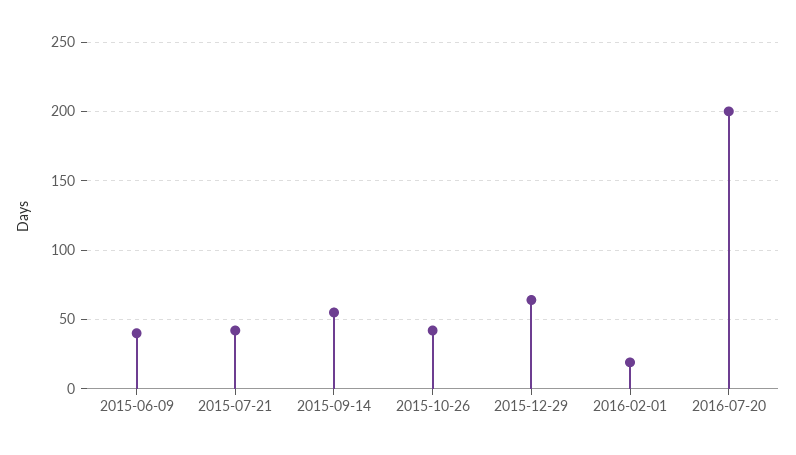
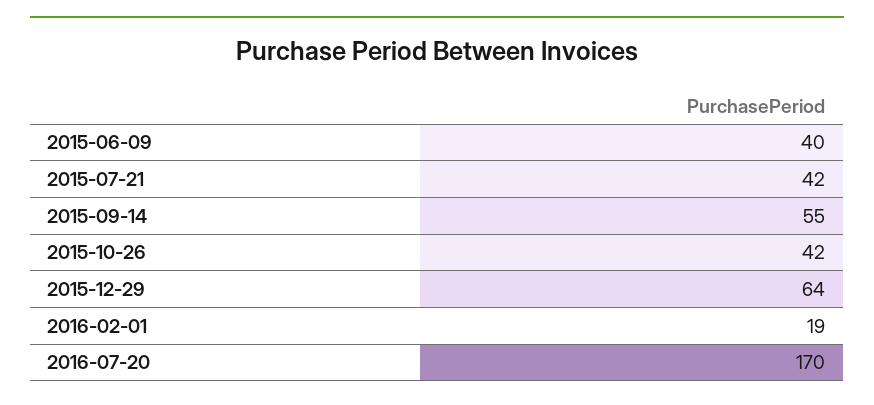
2016-07-20: 200 -> 170

